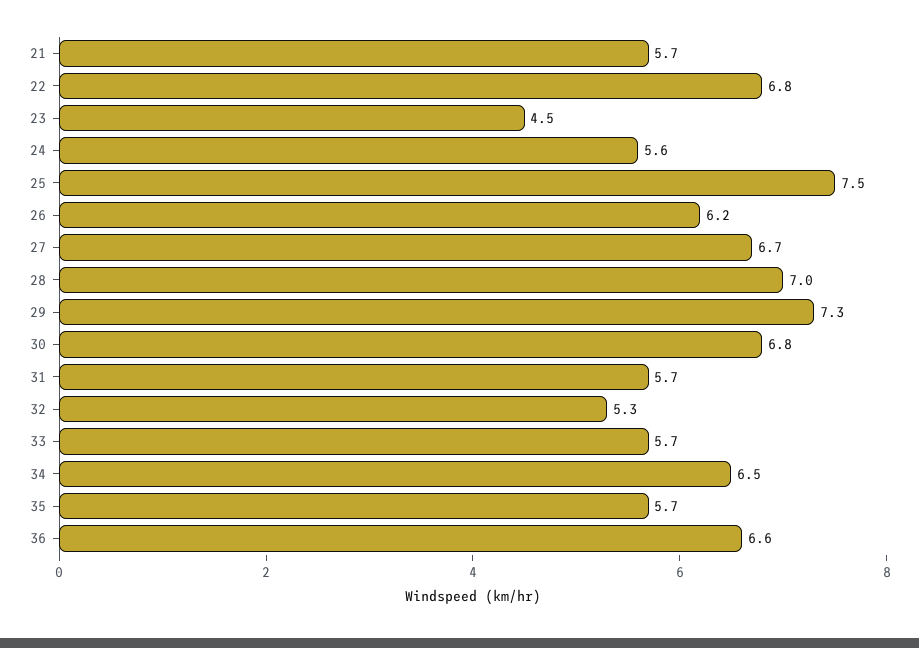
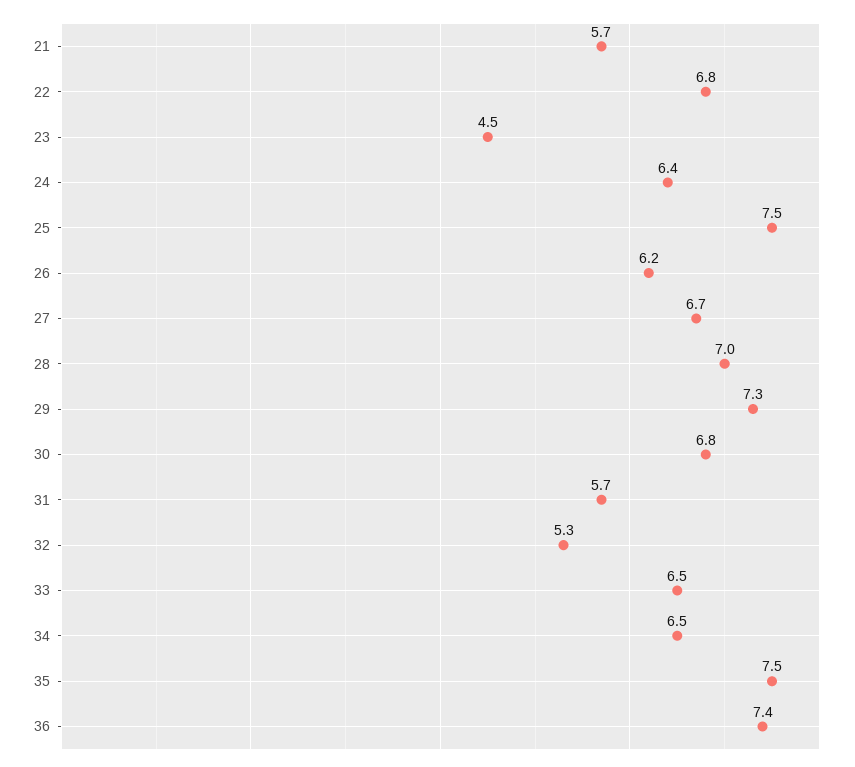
24: 5.6 -> 6.4
33: 5.7 -> 6.5
35: 5.7 -> 7.5
36: 6.6 -> 7.4

